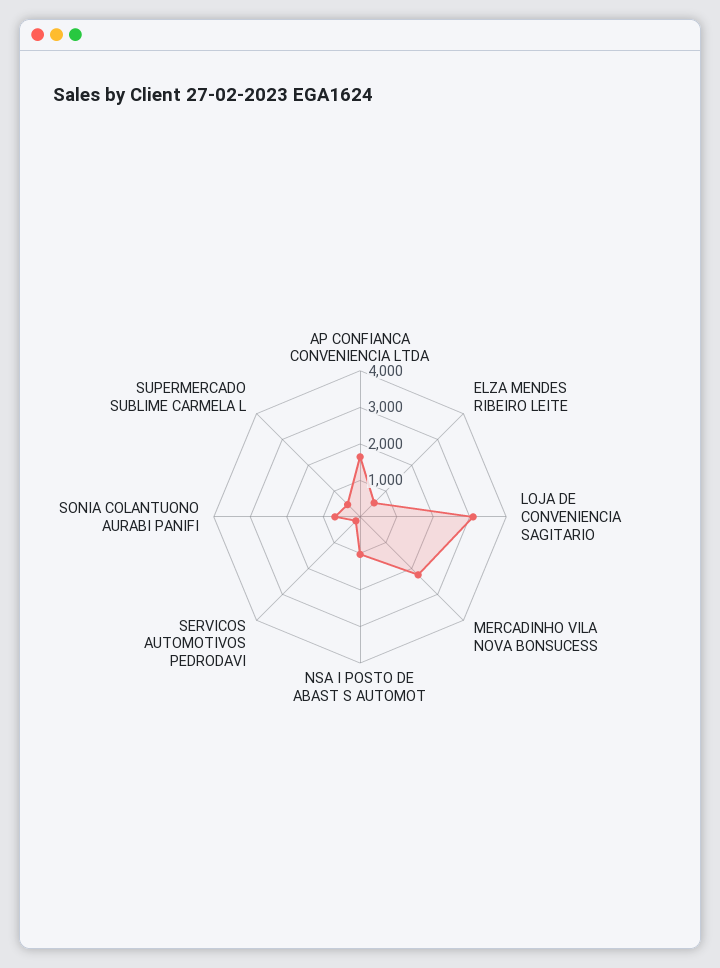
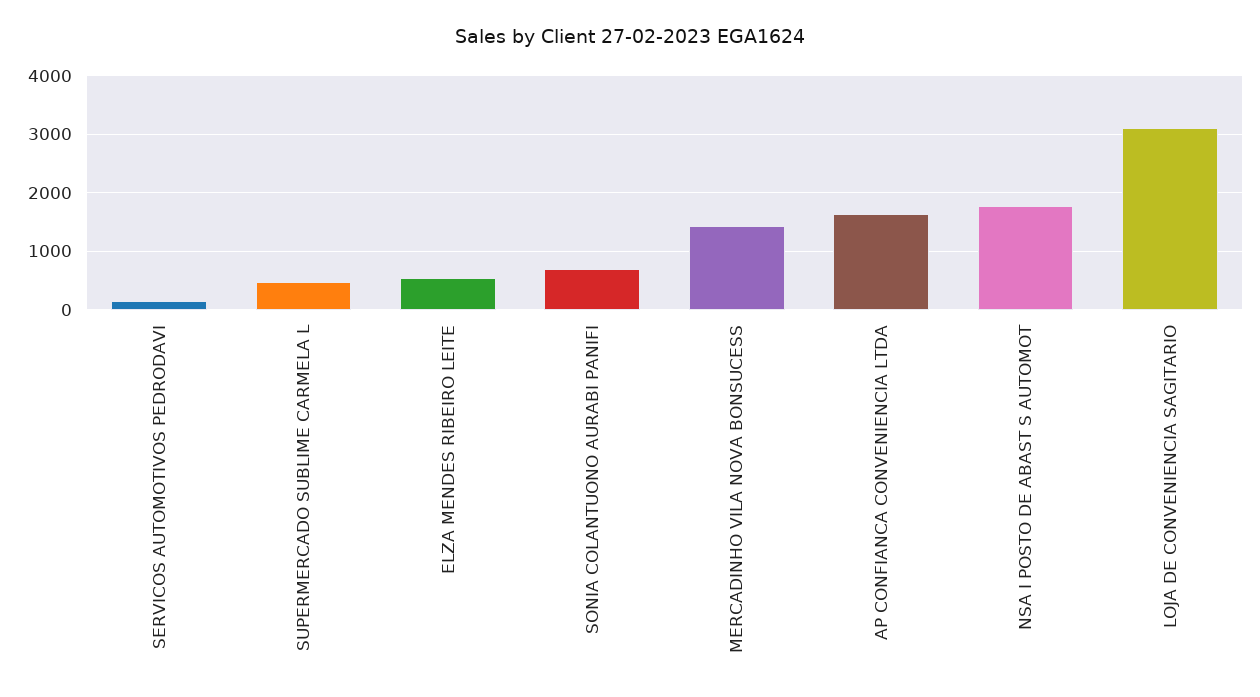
MERCADINHO VILA NOVA BONSUCESS: 2250 -> 1400
NSA I POSTO DE ABAST S AUTOMOT: 1000 -> 1800

